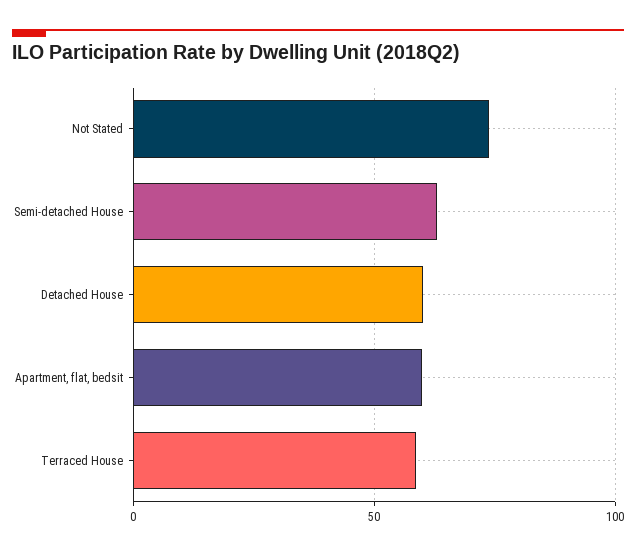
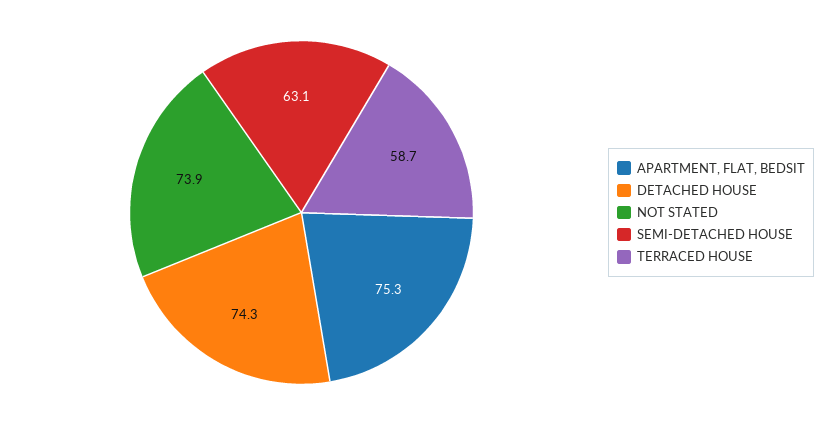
Detached House: 60 -> 74.3
Apartment, flat, bedsit: 60 -> 75.3

